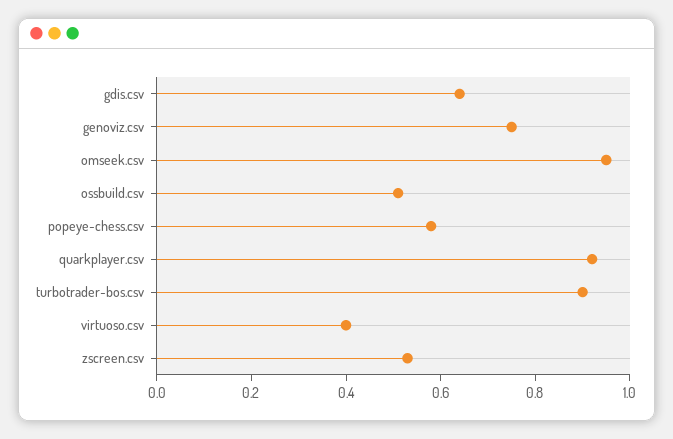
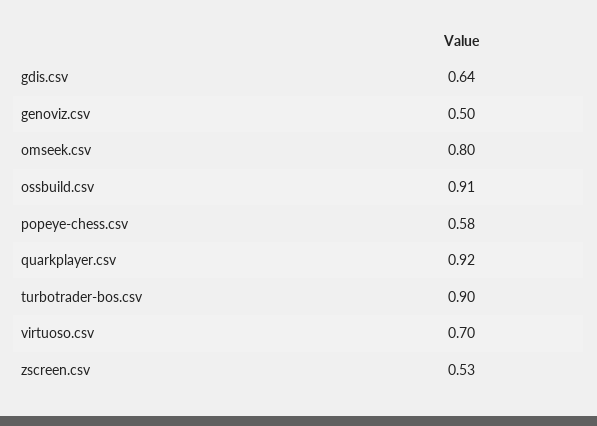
genoviz.csv: 0.75 -> 0.5
omseek.csv: 0.95 -> 0.8
ossbuild.csv: 0.5 -> 0.91
virtuoso.csv: 0.4 -> 0.7

